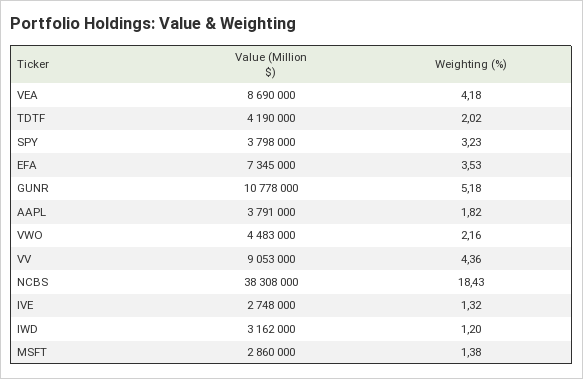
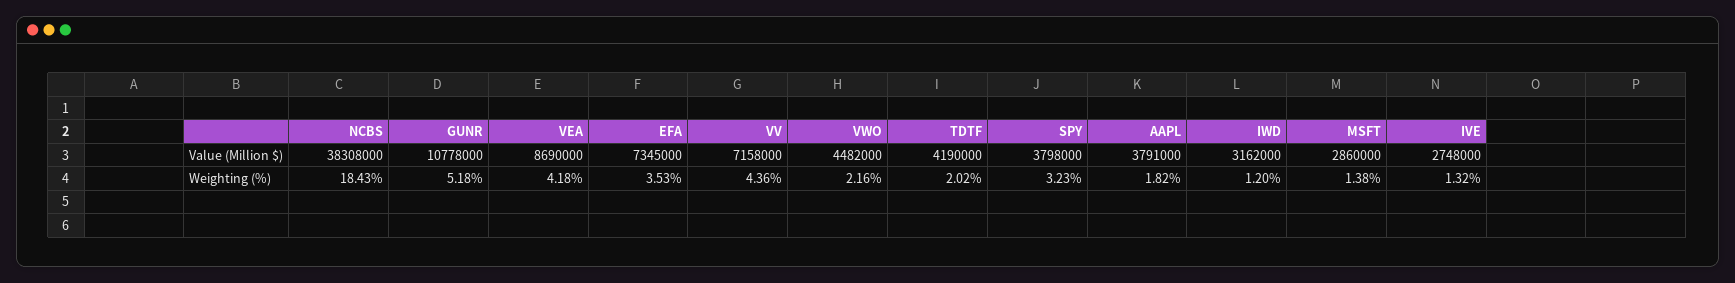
Value (Million $), VWO: 4483000 -> 4482000
Value (Million $), VV: 9053000 -> 7158000

